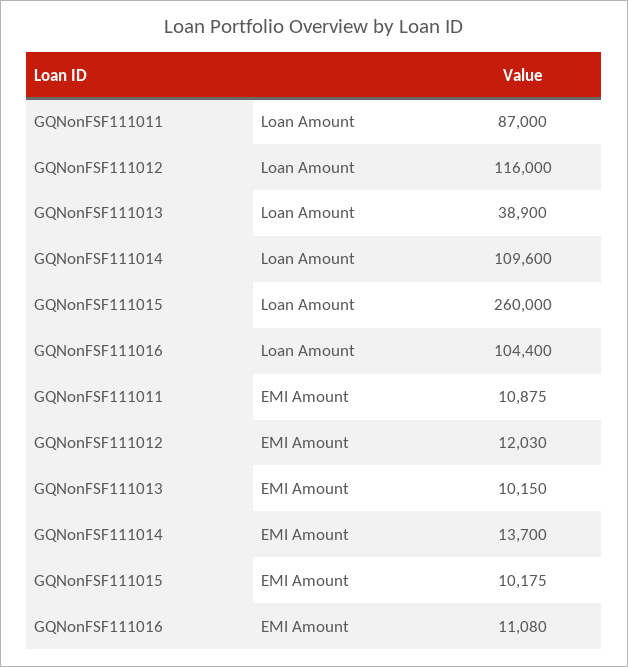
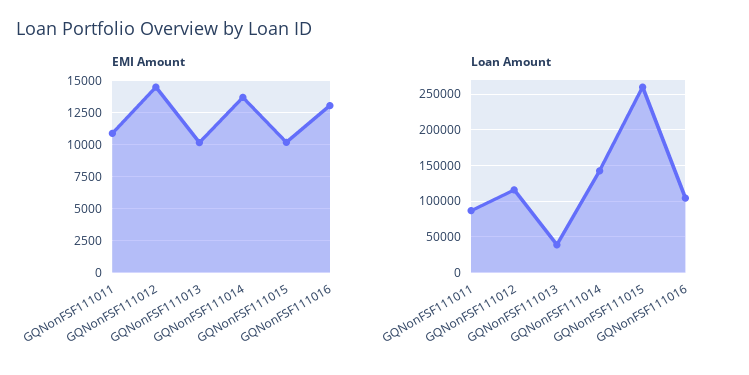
Loan Amount, GQNonFSF111014: 109600 -> 140000
EMI Amount, GQNonFSF111012: 12030 -> 14500
EMI Amount, GQNonFSF111016: 11080 -> 13000

